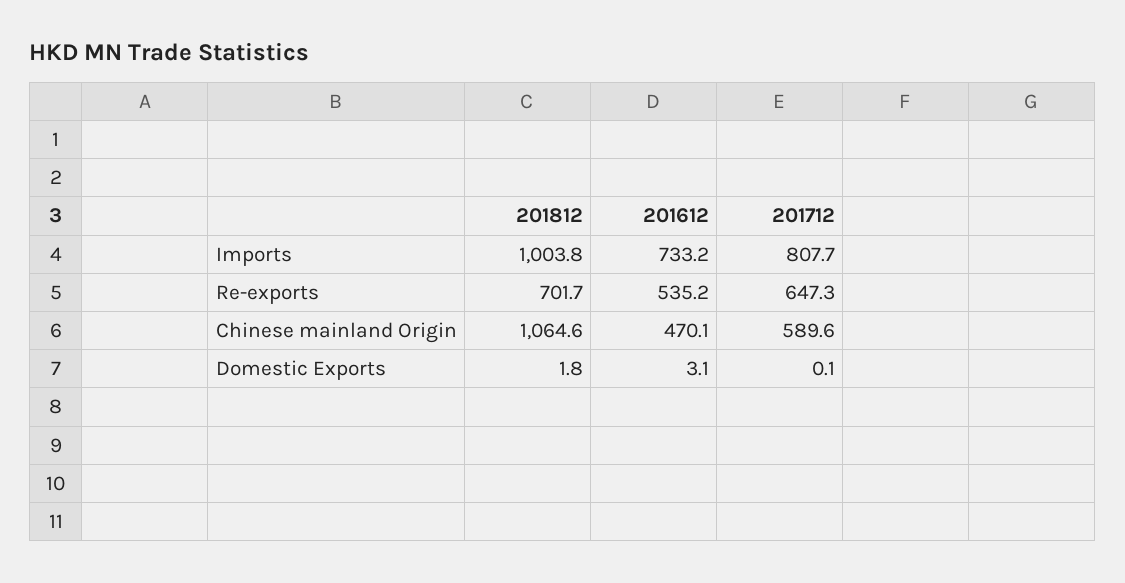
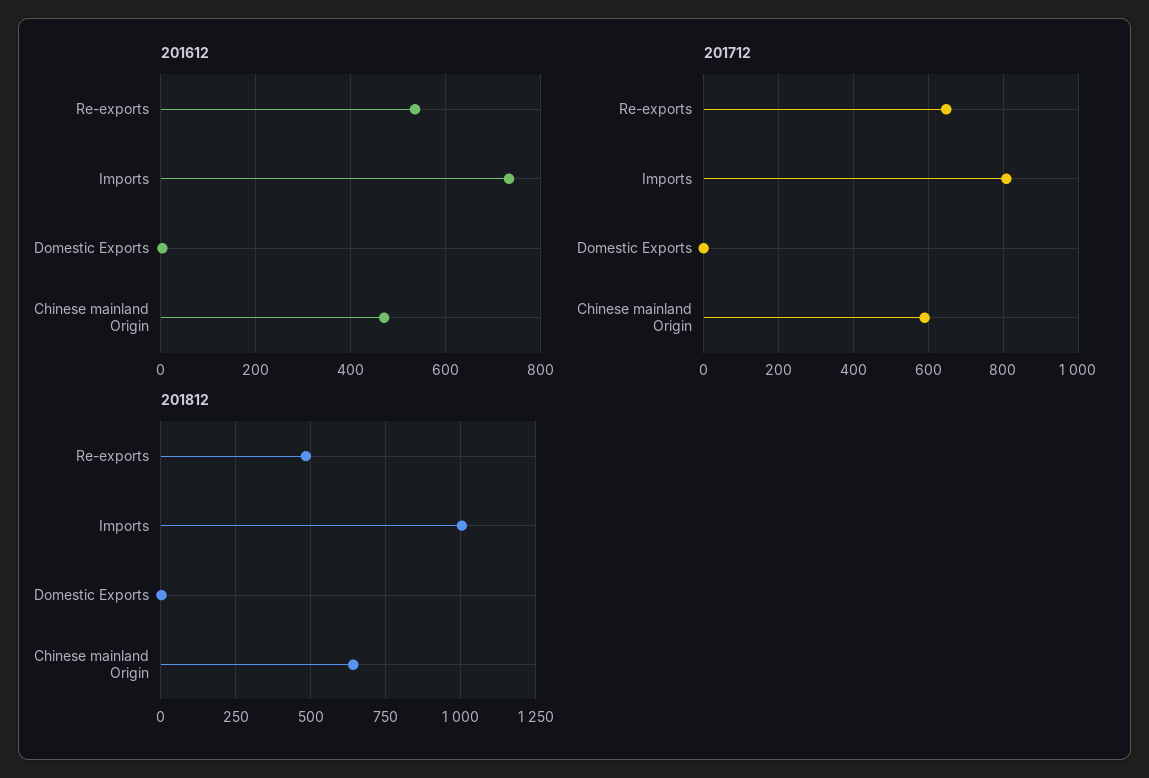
201812, Re-exports: 701.7 -> 475
201812, Chinese mainland Origin: 1064.6 -> 650

